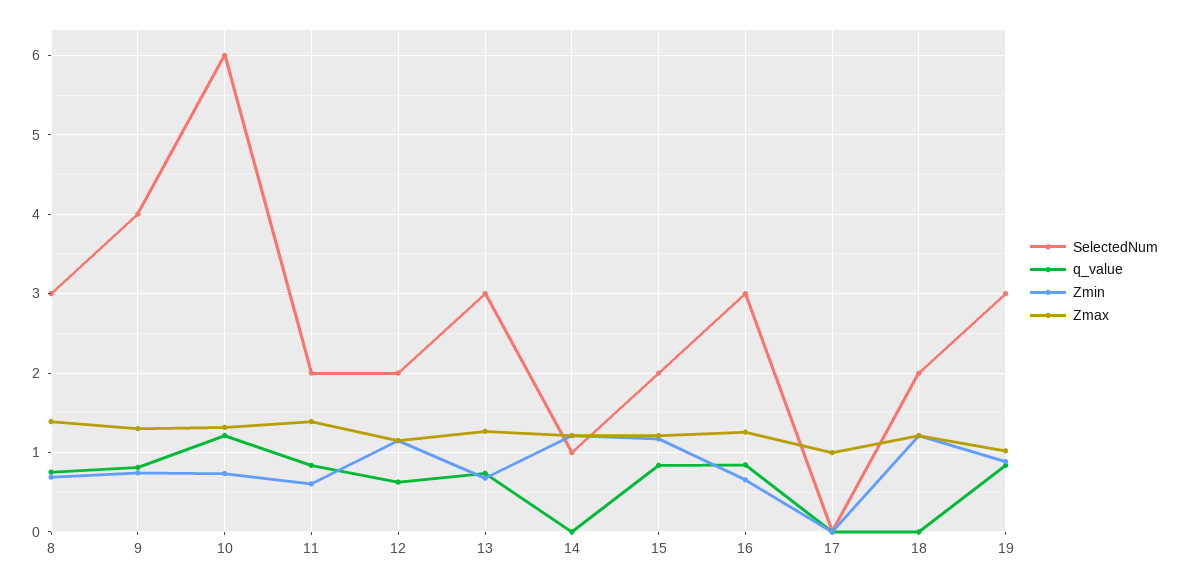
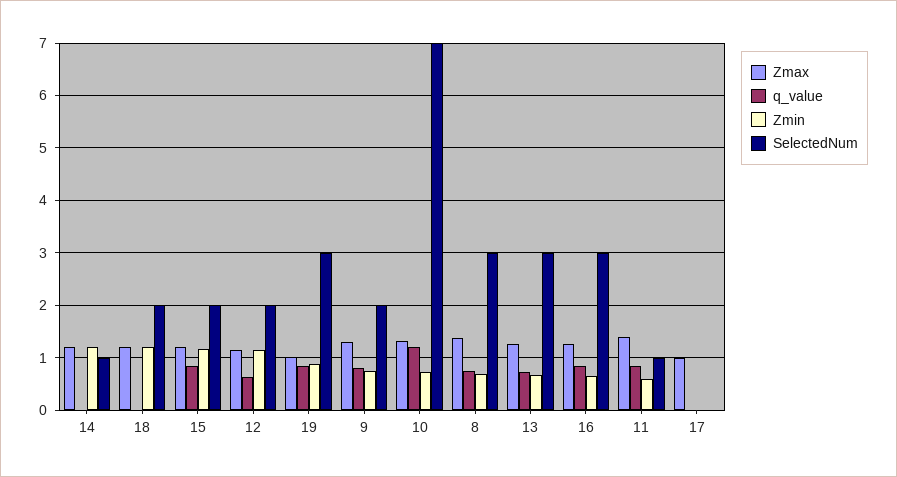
SelectedNum, 9: 4 -> 2
SelectedNum, 10: 6 -> 7
SelectedNum, 11: 2 -> 1

